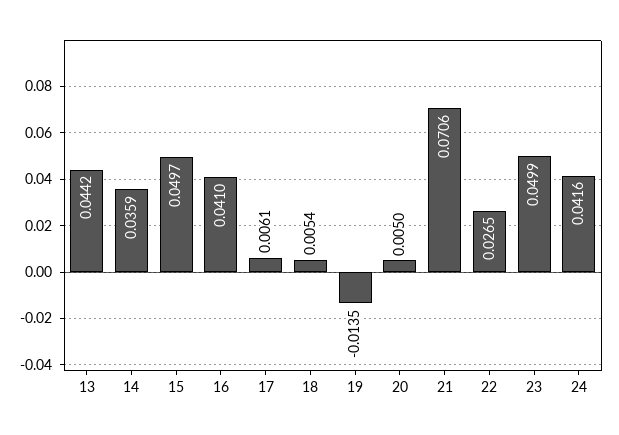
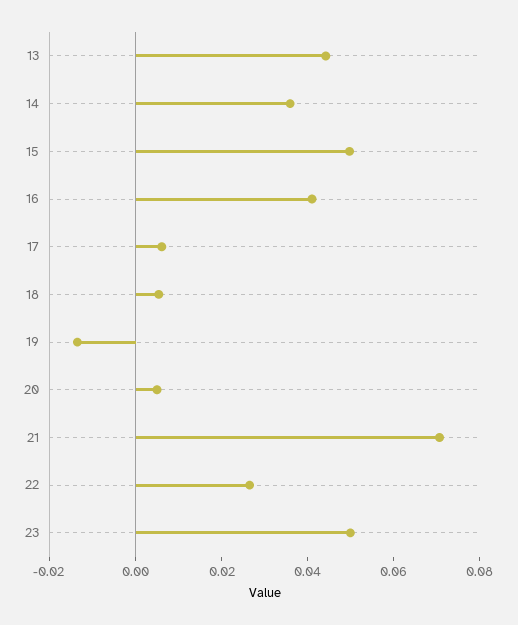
24: 0.0416 -> none

